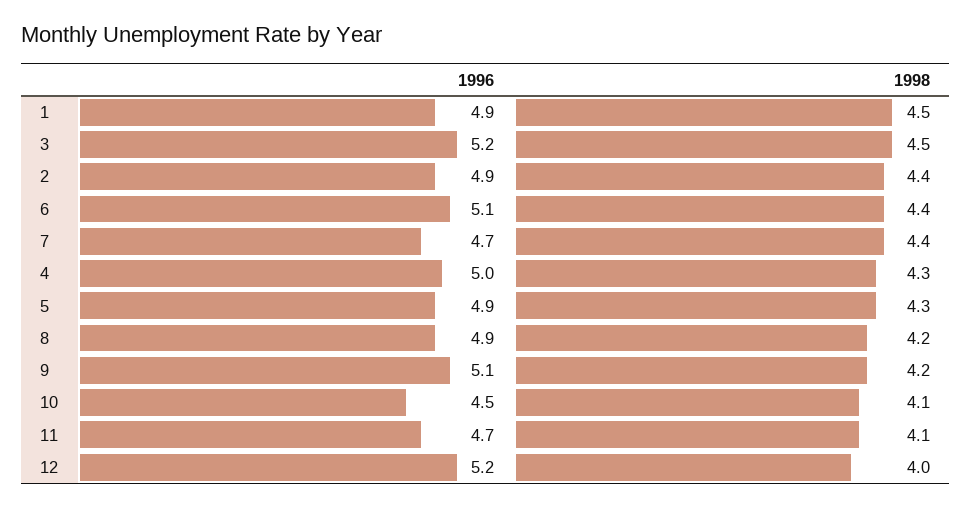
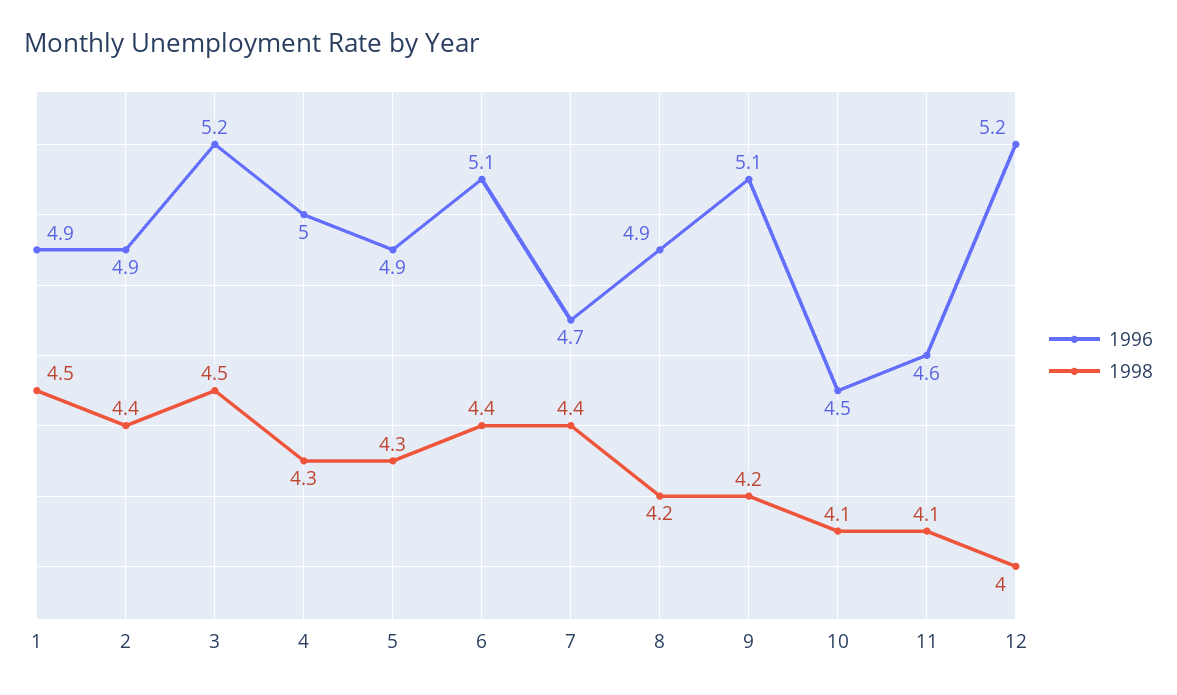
1996, 11: 4.7 -> 4.6

